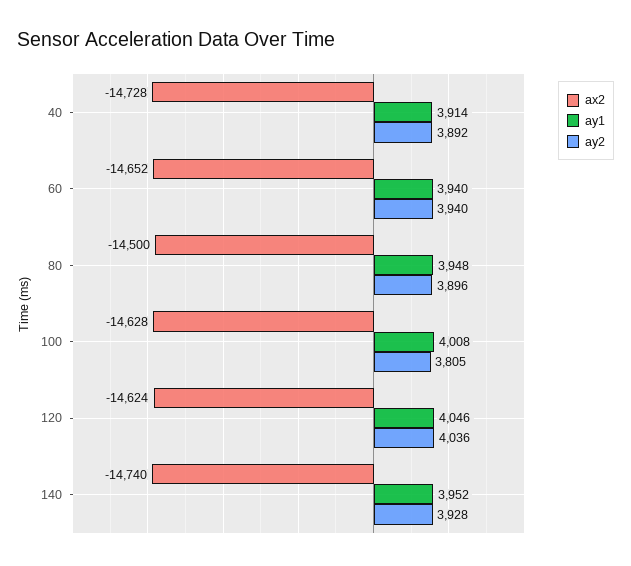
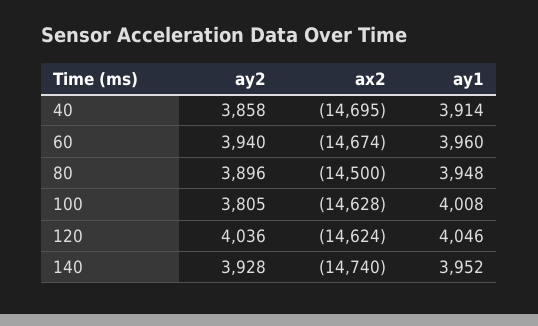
ax2, 40: -14728 -> -14695
ay2, 40: 3892 -> 3858
ax2, 60: -14652 -> -14674
ay1, 60: 3940 -> 3960

